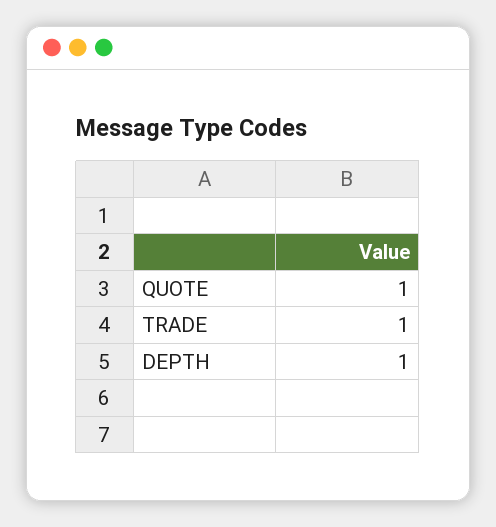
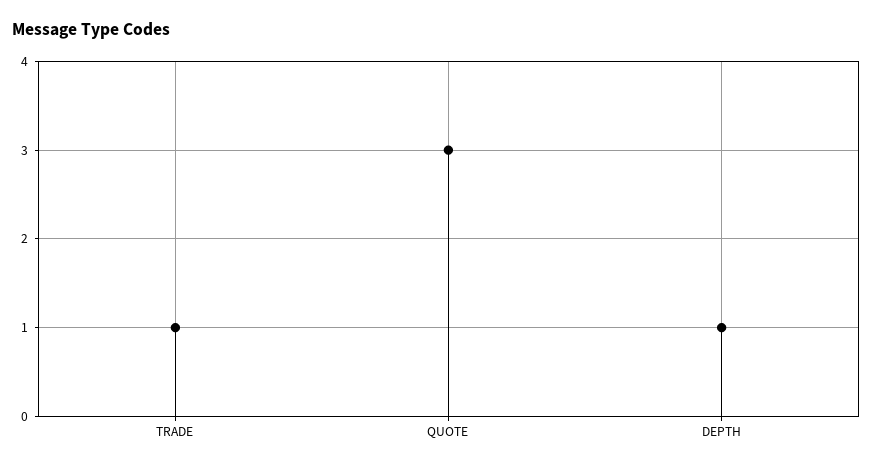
QUOTE: 1 -> 3

